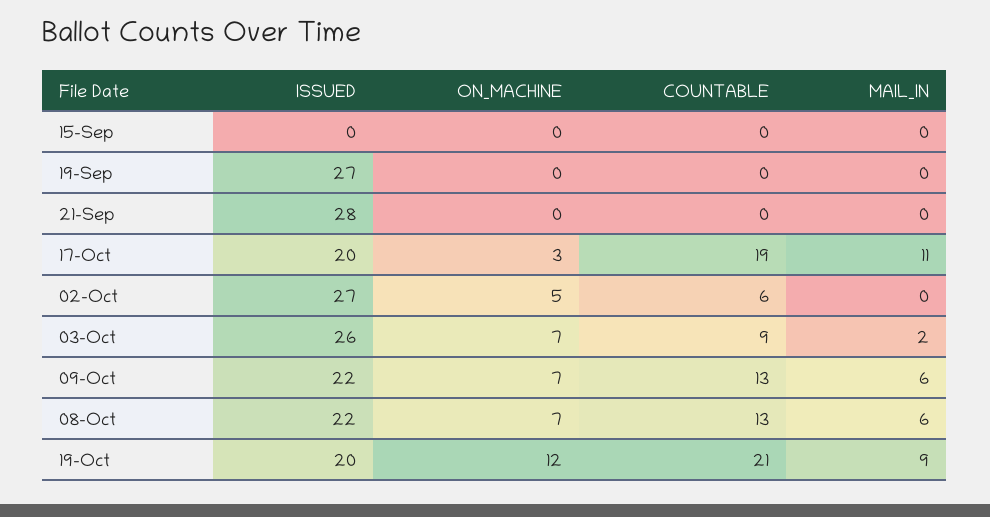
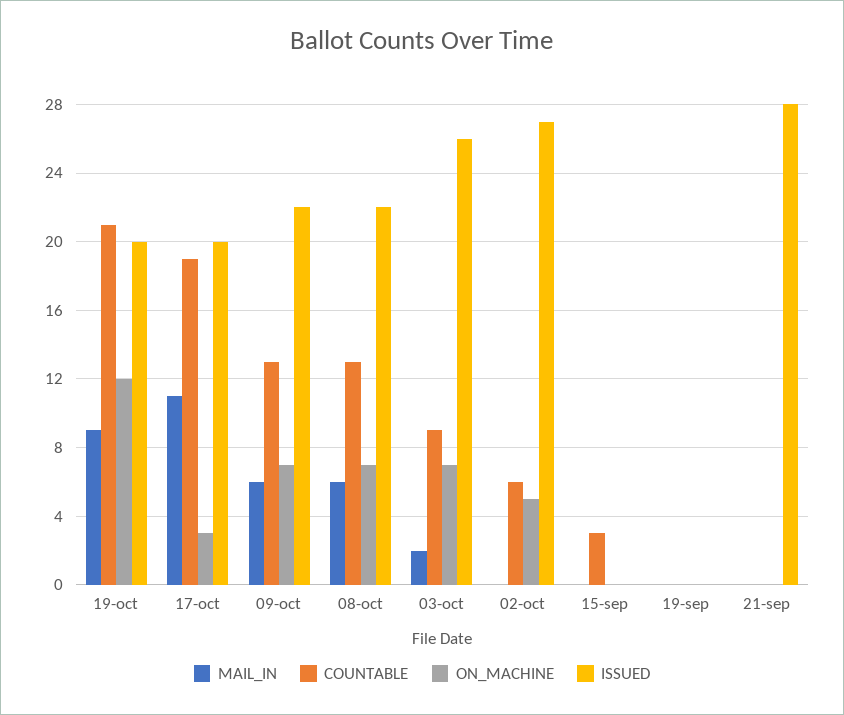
COUNTABLE, 15-Sep: 0 -> 3
ISSUED, 19-Sep: 27 -> 0

